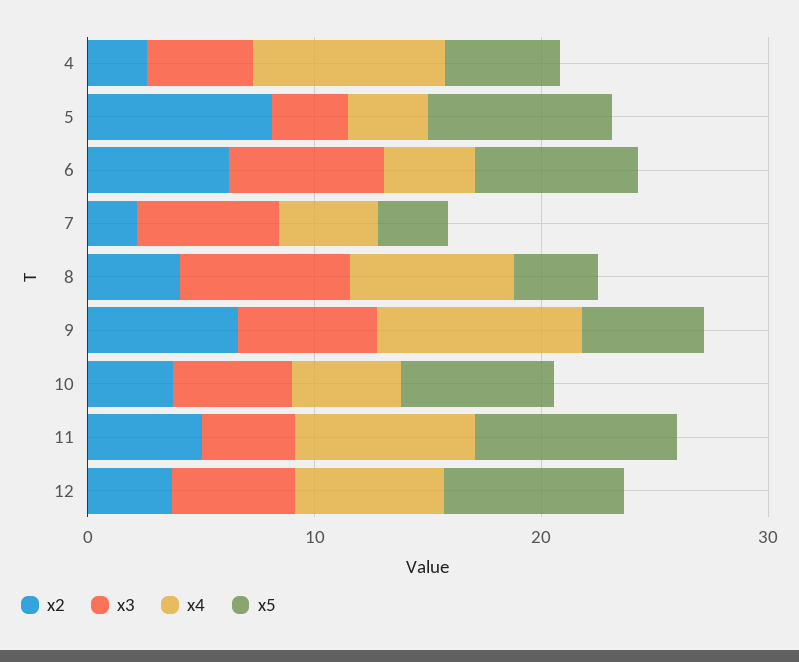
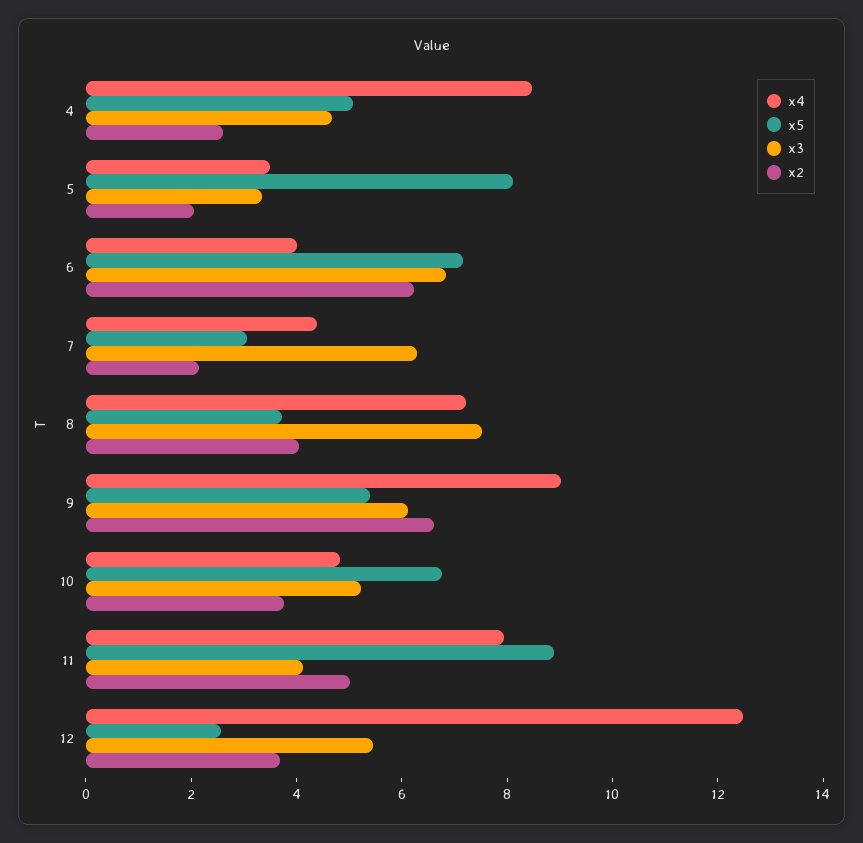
x2, 5: 8 -> 2
x4, 12: 6 -> 12.5
x5, 12: 8 -> 2.5

